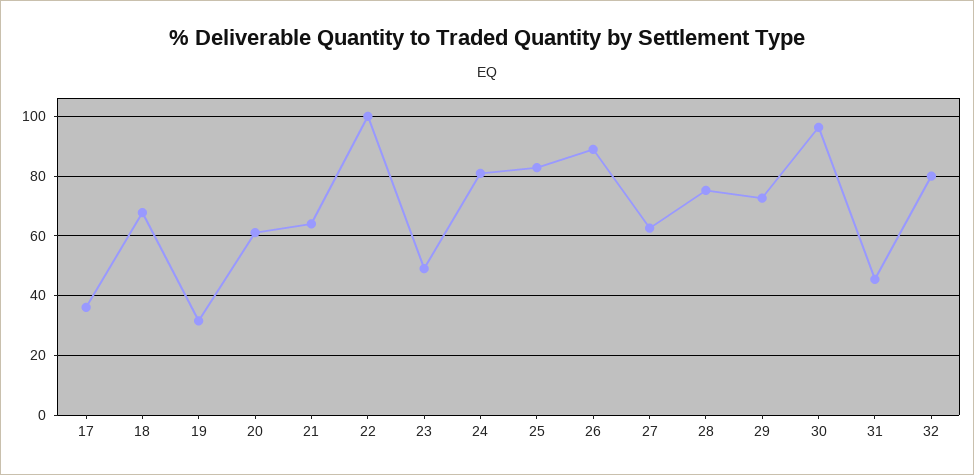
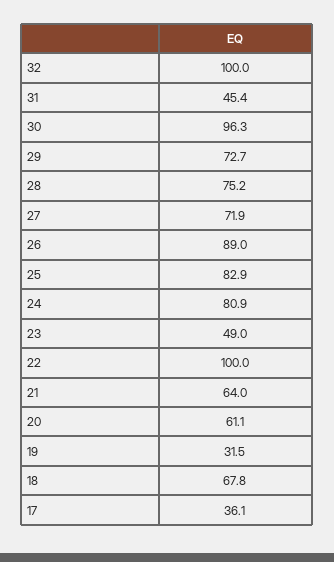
27: 62.5 -> 71.9
32: 80 -> 100

